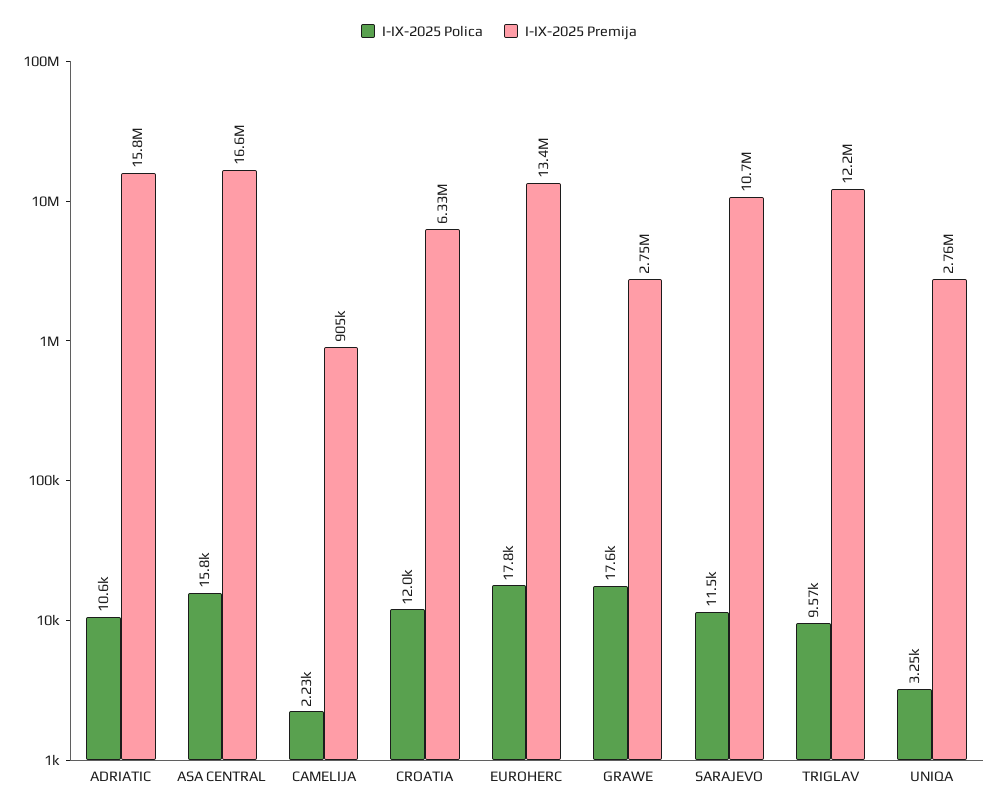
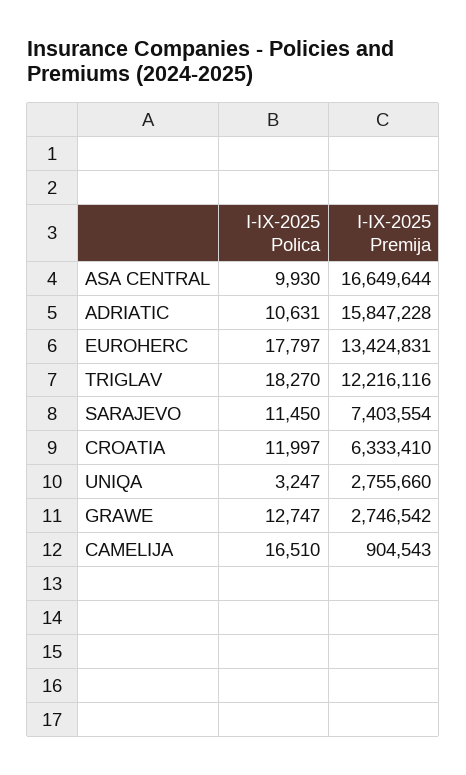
I-IX-2025 Polica, ASA CENTRAL: 15800 -> 9930
I-IX-2025 Polica, CAMELIJA: 2230 -> 16510
I-IX-2025 Polica, GRAWE: 17600 -> 12747
I-IX-2025 Premija, SARAJEVO: 10700000 -> 7403554
I-IX-2025 Polica, TRIGLAV: 9570 -> 18270

